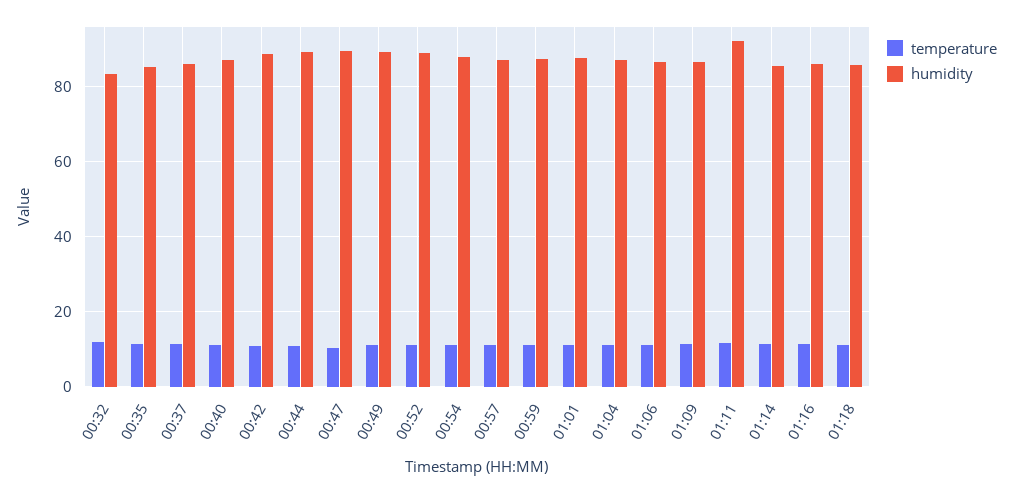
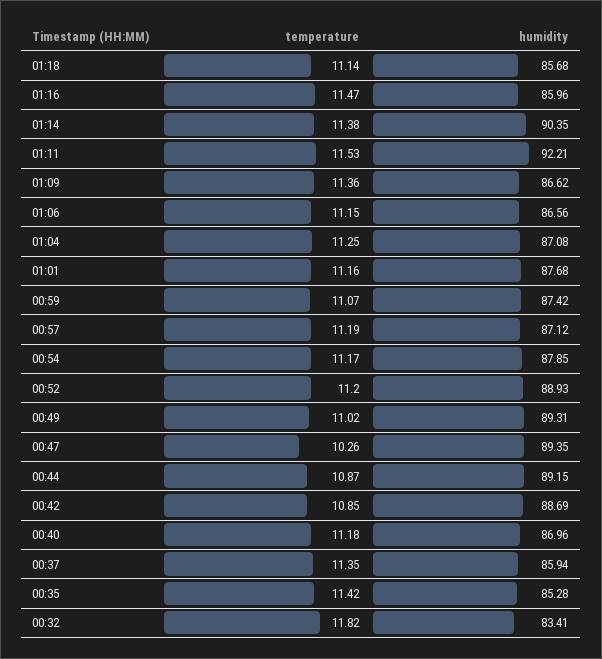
humidity, 01:14: 86 -> 90.35

